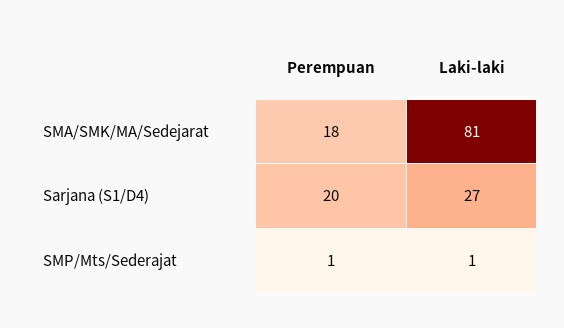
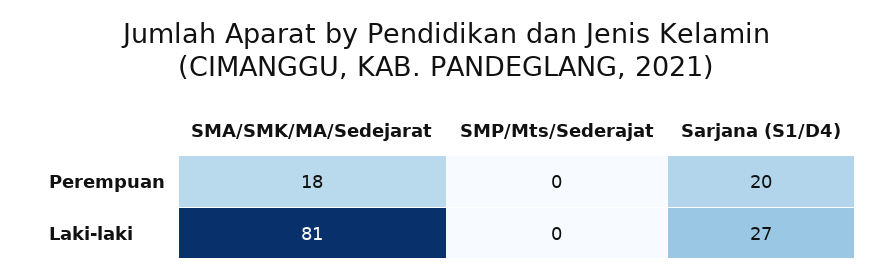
Perempuan, SMP/Mts/Sederajat: 1 -> 0
Laki-laki, SMP/Mts/Sederajat: 1 -> 0

